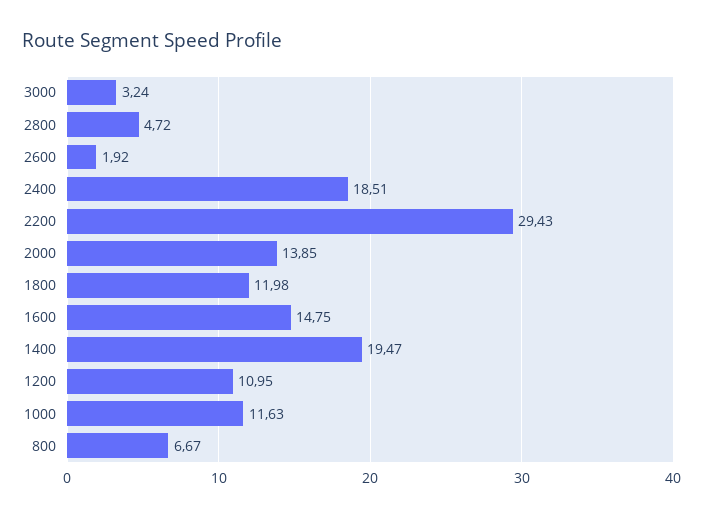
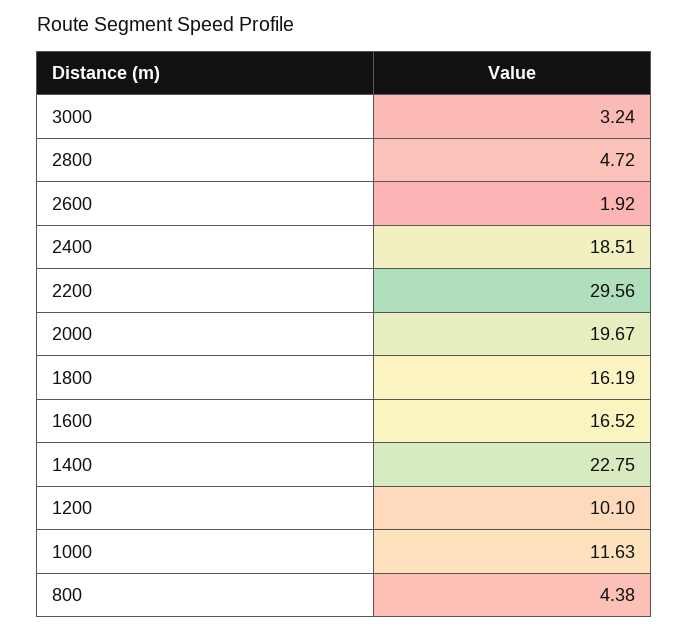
2200: 29.43 -> 29.56
2000: 13.85 -> 19.67
1800: 11.98 -> 16.19
1600: 14.75 -> 16.52
1400: 19.47 -> 22.75
1200: 10.95 -> 10.1
800: 6.67 -> 4.38

